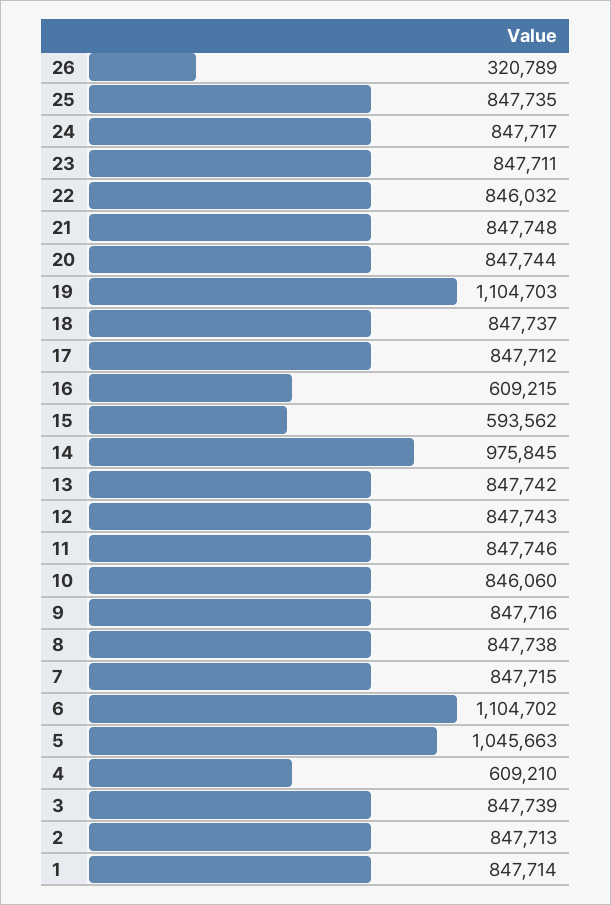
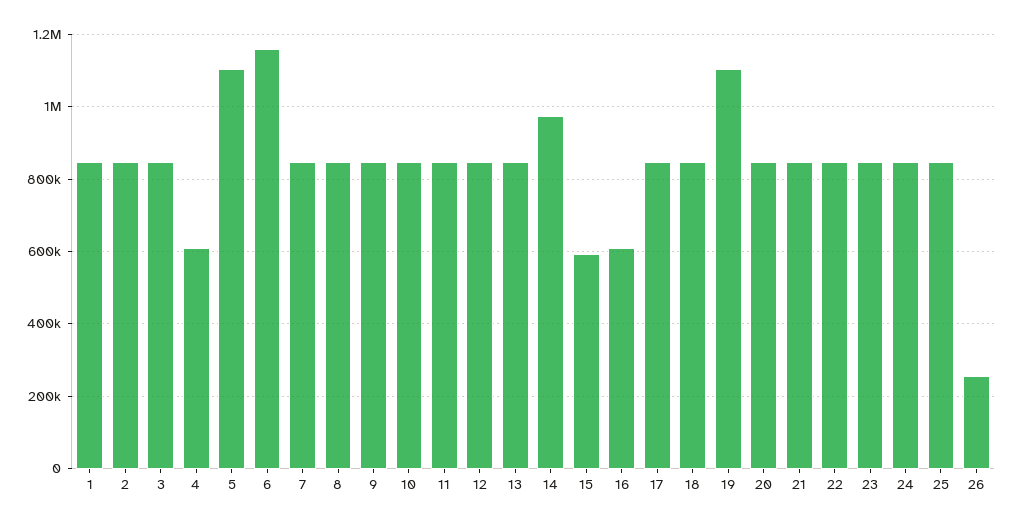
26: 320789 -> 260000
6: 1104702 -> 1160000
5: 1045663 -> 1100000

